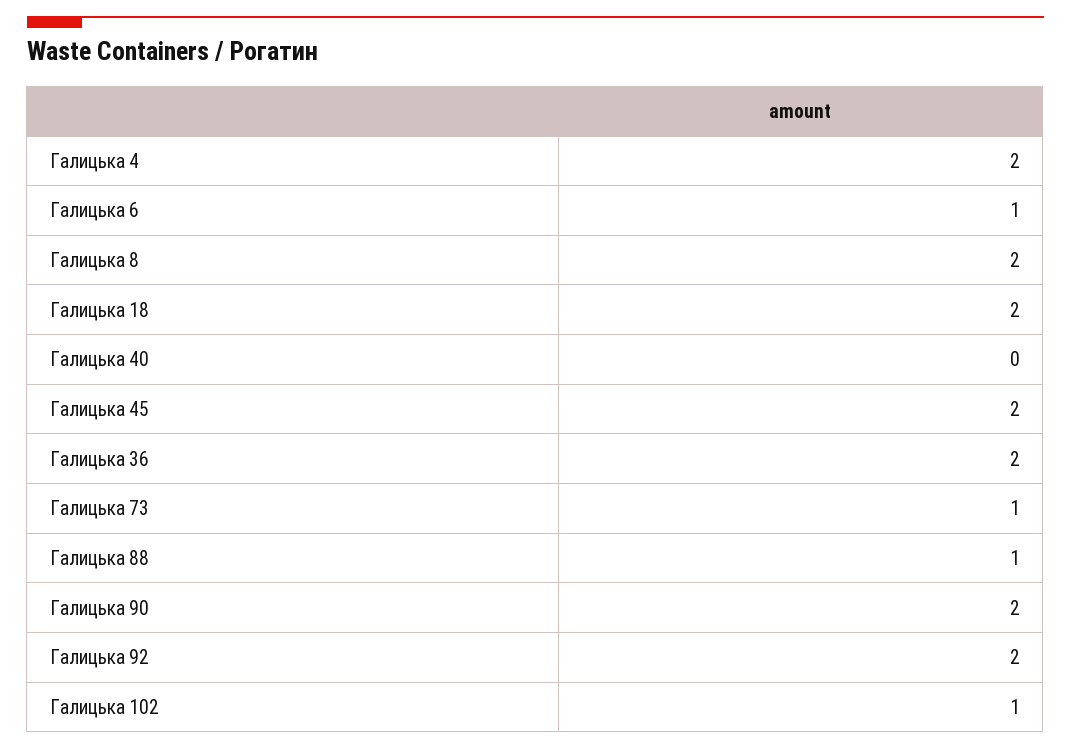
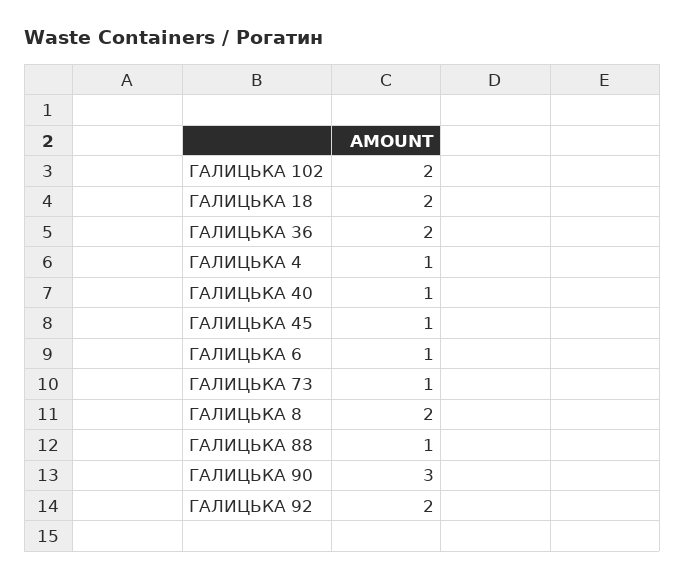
Галицька 4: 2 -> 1
Галицька 40: 0 -> 1
Галицька 45: 2 -> 1
Галицька 90: 2 -> 3
Галицька 102: 1 -> 2

